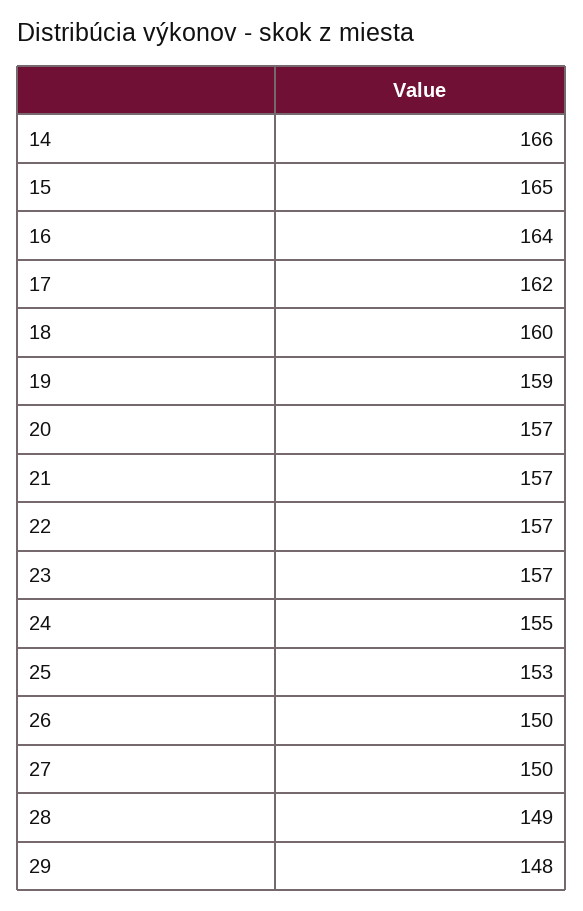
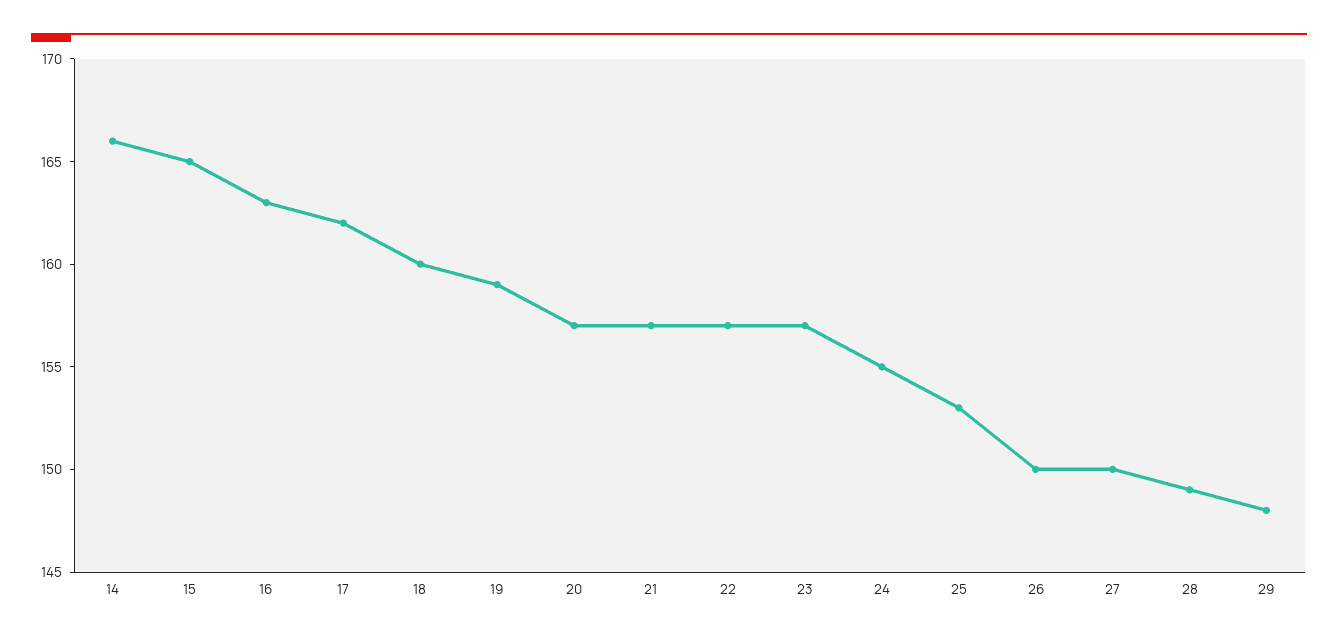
16: 164 -> 163

